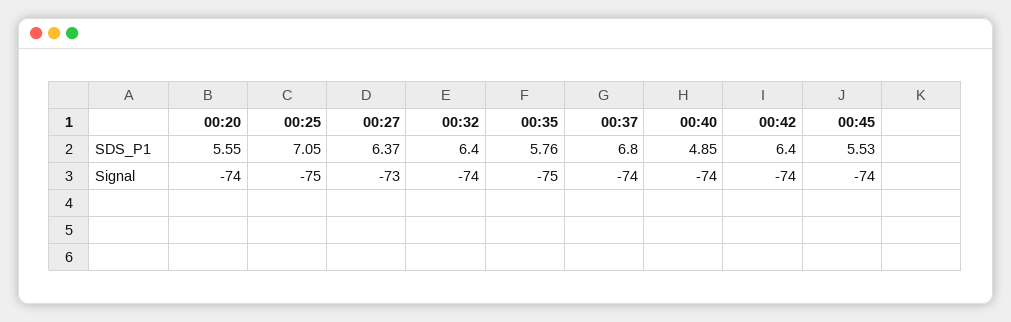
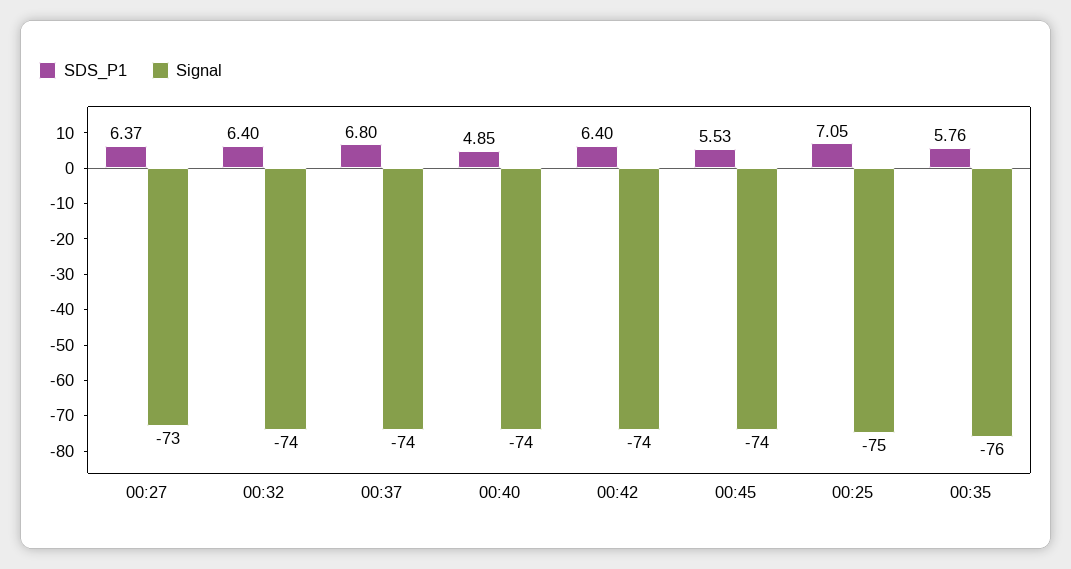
SDS_P1, 00:20: 5.55 -> none
Signal, 00:20: -74 -> none
Signal, 00:35: -75 -> -76

